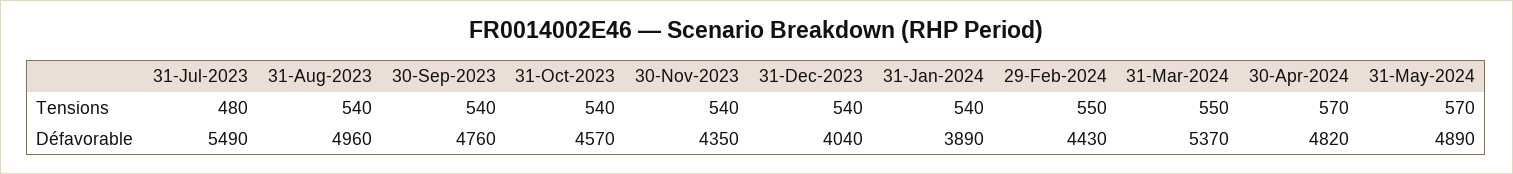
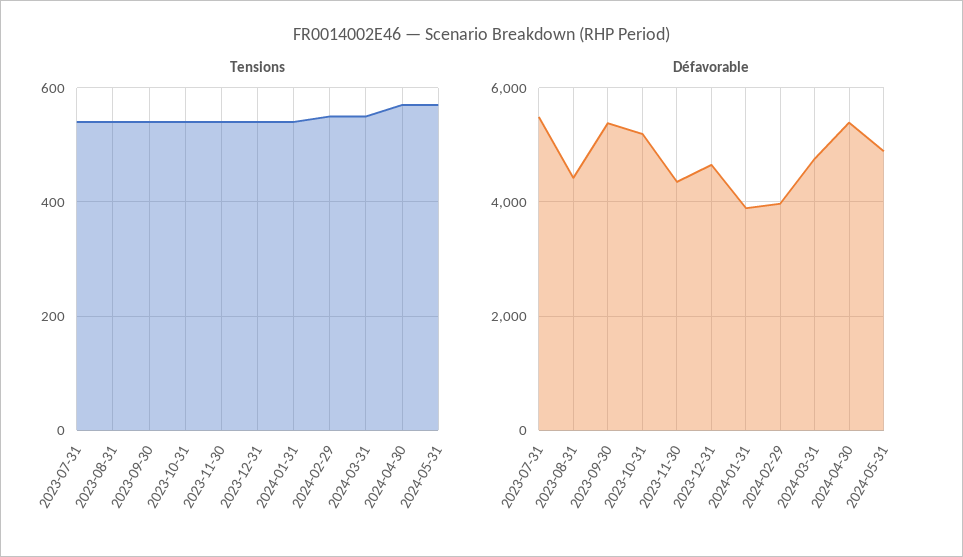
Tensions, 31-Jul-2023: 480 -> 540
Défavorable, 31-Aug-2023: 4960 -> 4400
Défavorable, 30-Sep-2023: 4760 -> 5400
Défavorable, 31-Oct-2023: 4570 -> 5200
Défavorable, 31-Dec-2023: 4040 -> 4600
Défavorable, 29-Feb-2024: 4430 -> 4000
Défavorable, 31-Mar-2024: 5370 -> 4800
Défavorable, 30-Apr-2024: 4820 -> 5400

